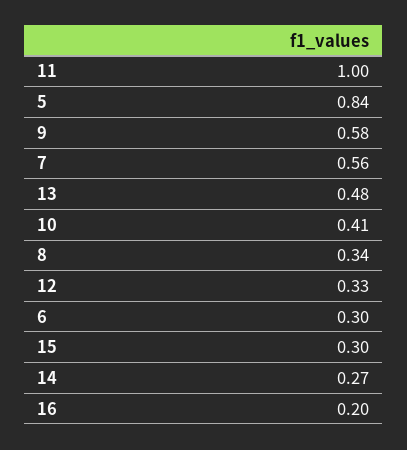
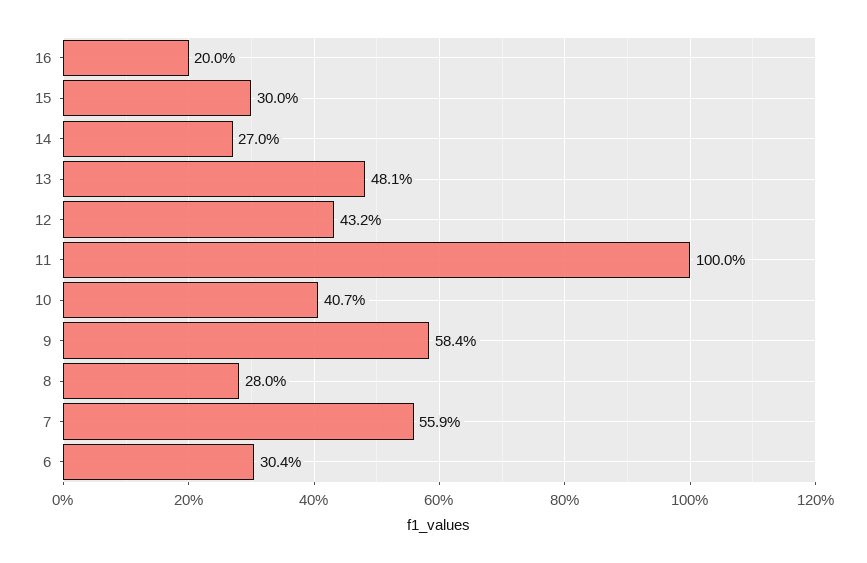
5: 0.84 -> none
8: 0.34 -> 0.28
12: 0.33 -> 0.432

